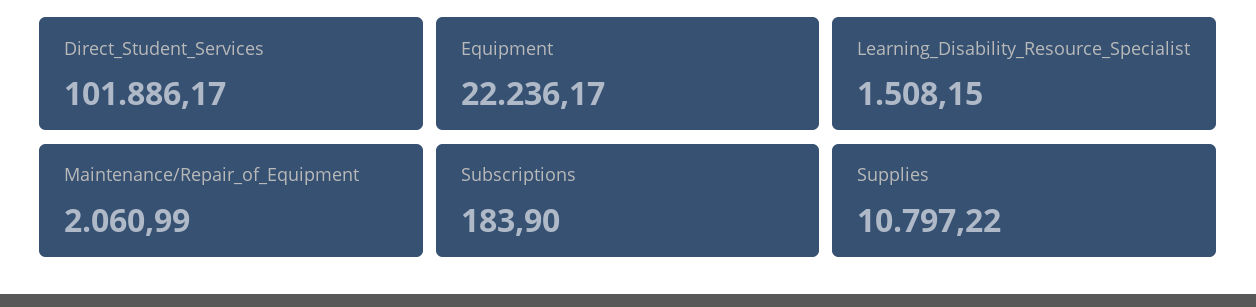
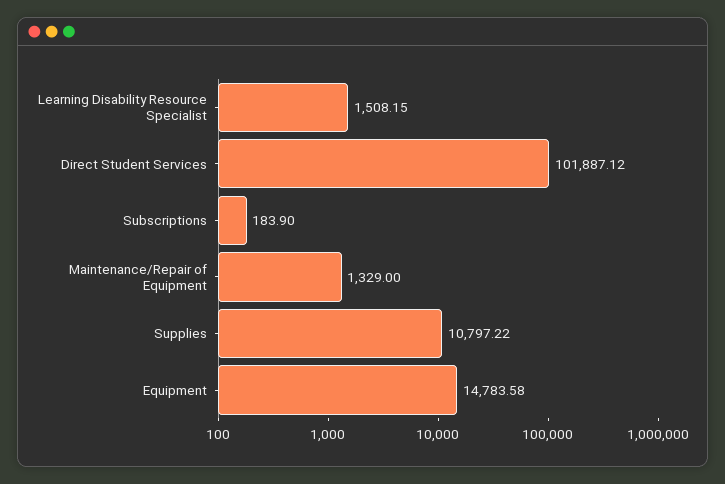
Direct_Student_Services: 101886.17 -> 101887.12
Equipment: 22236.17 -> 14783.58
Maintenance/Repair_of_Equipment: 2060.99 -> 1329

